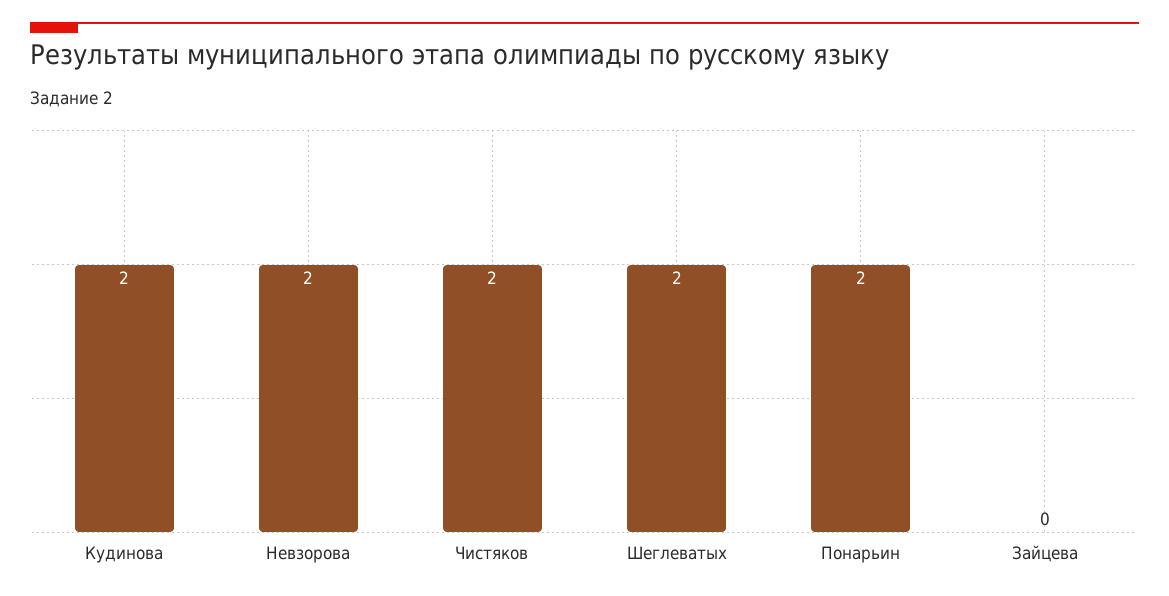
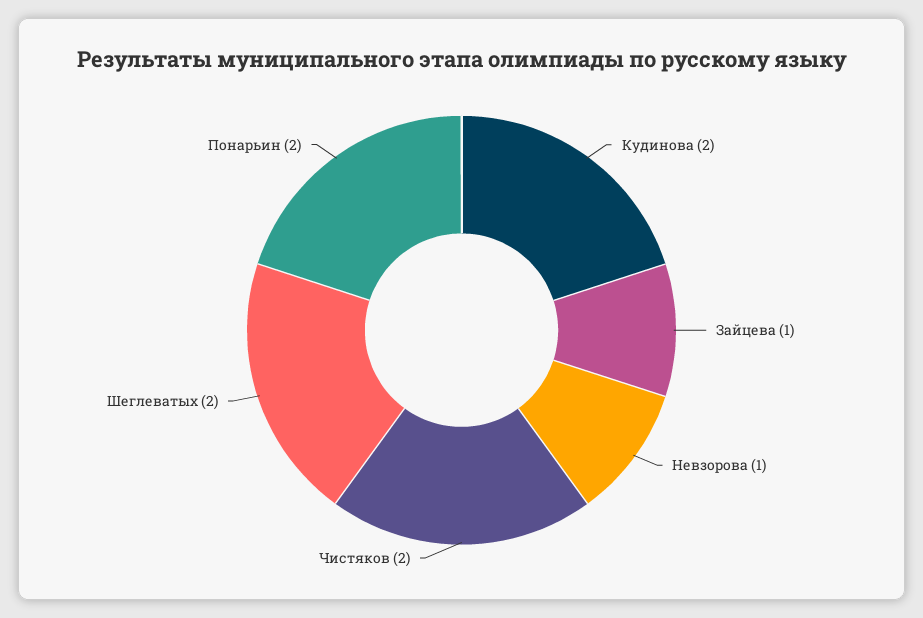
Невзорова: 2 -> 1
Зайцева: 0 -> 1

